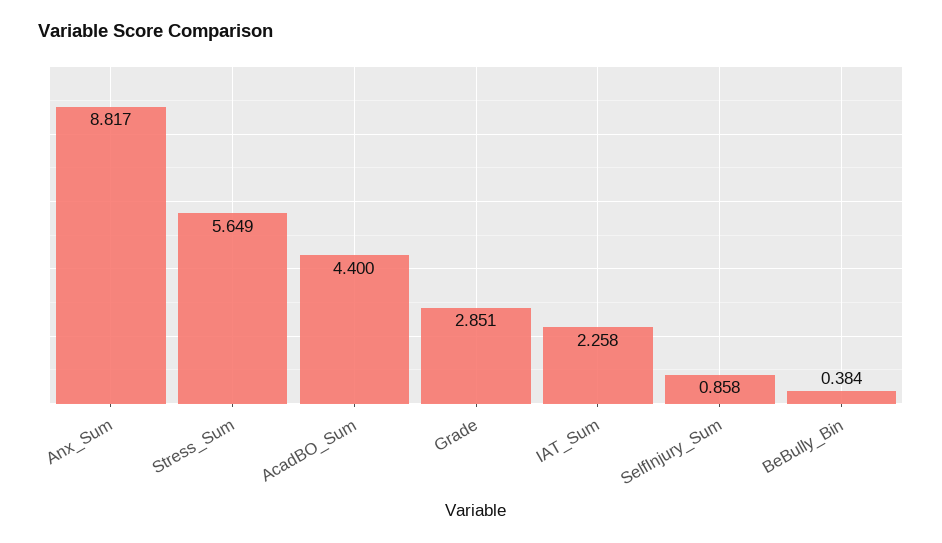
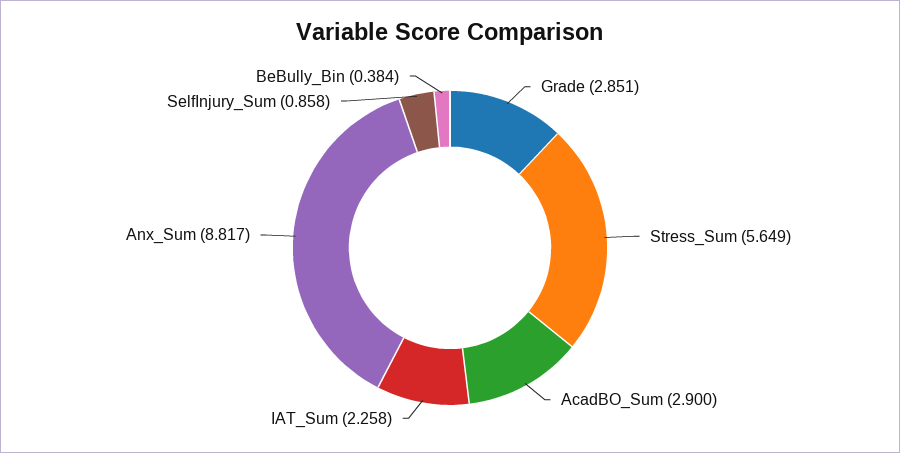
AcadBO_Sum: 4.4 -> 2.9

